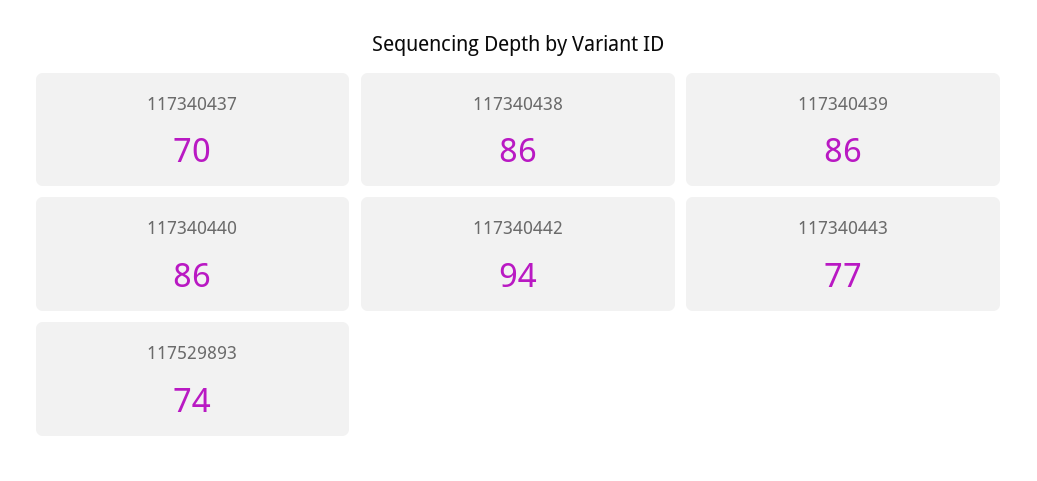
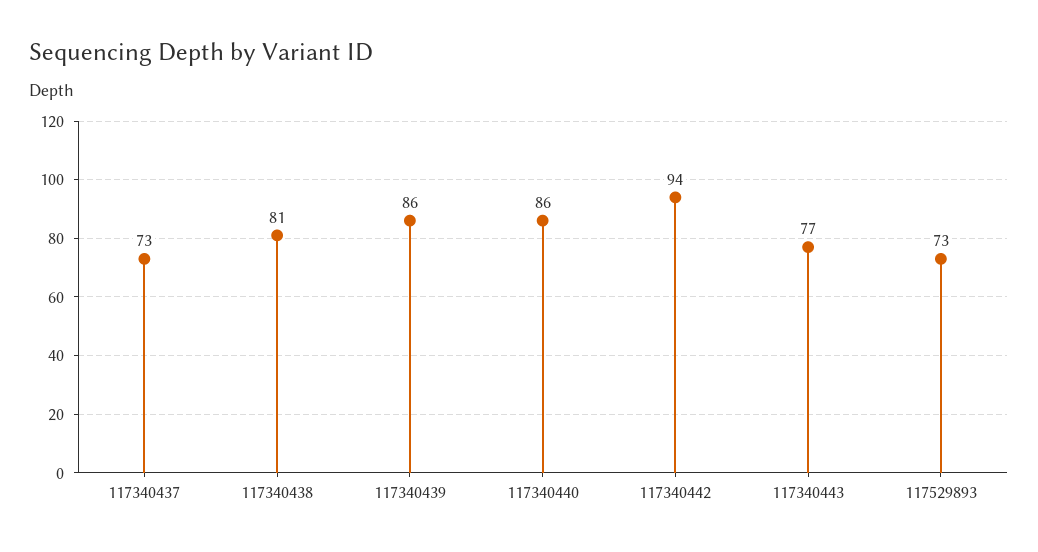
117340437: 70 -> 73
117340438: 86 -> 81
117529893: 74 -> 73

